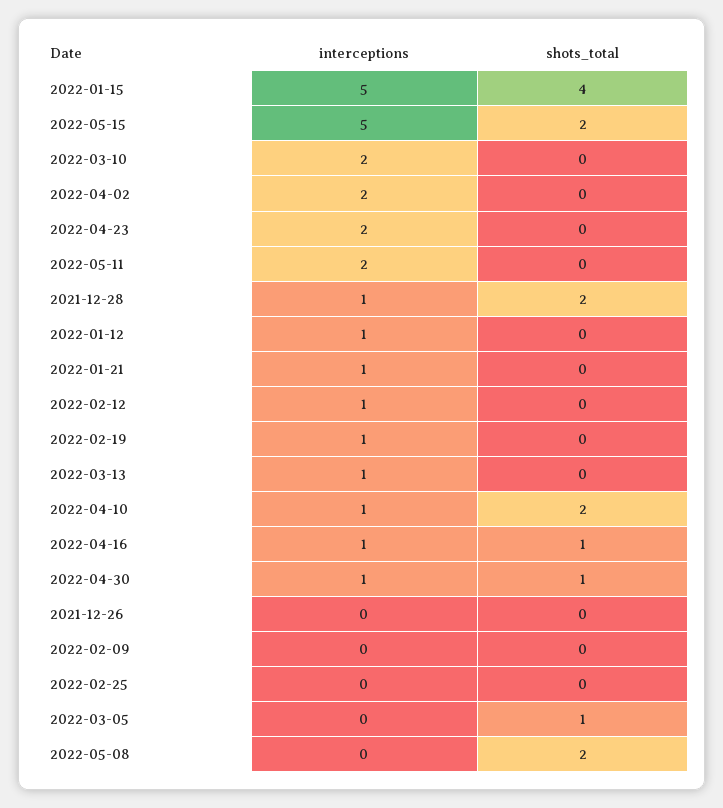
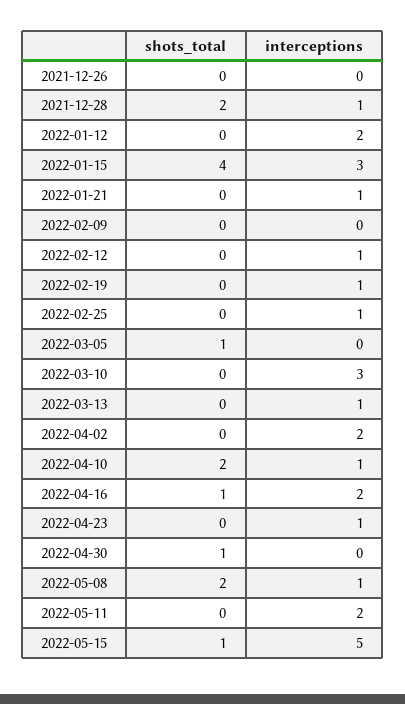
interceptions, 2022-01-15: 5 -> 3
shots_total, 2022-05-15: 2 -> 1
interceptions, 2022-03-10: 2 -> 3
interceptions, 2022-04-23: 2 -> 1
interceptions, 2022-01-12: 1 -> 2
interceptions, 2022-04-16: 1 -> 2
interceptions, 2022-04-30: 1 -> 0
interceptions, 2022-02-25: 0 -> 1
interceptions, 2022-05-08: 0 -> 1

